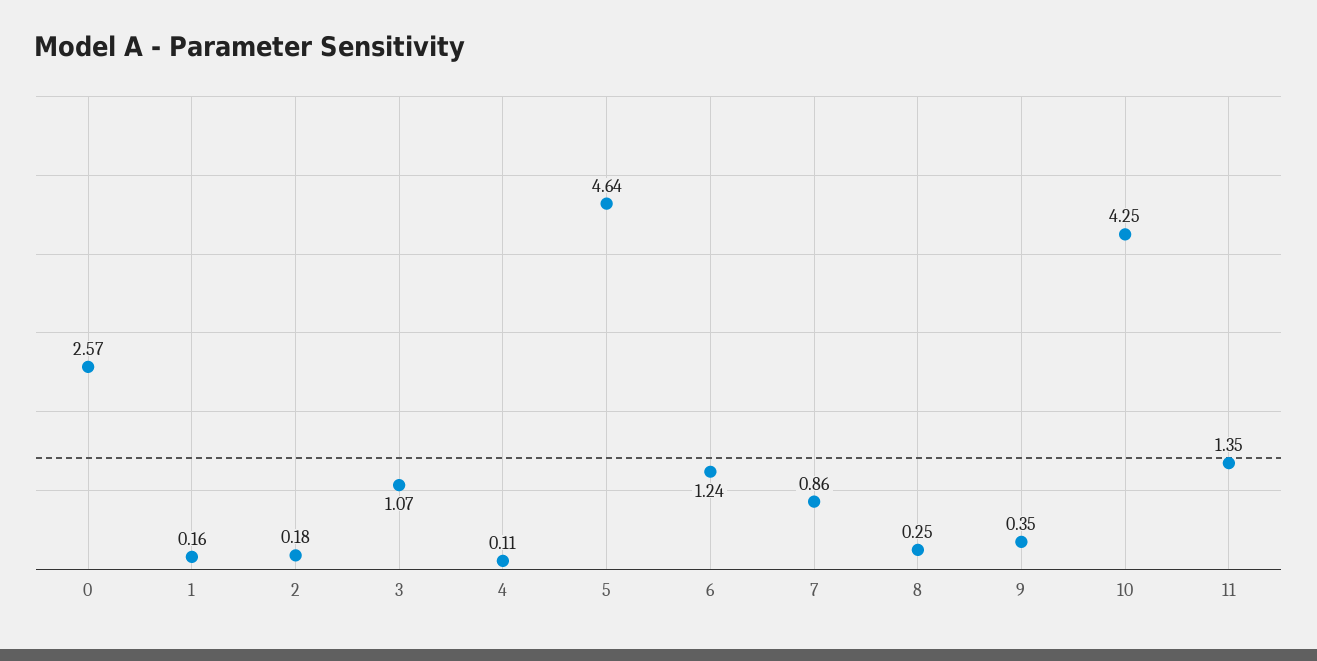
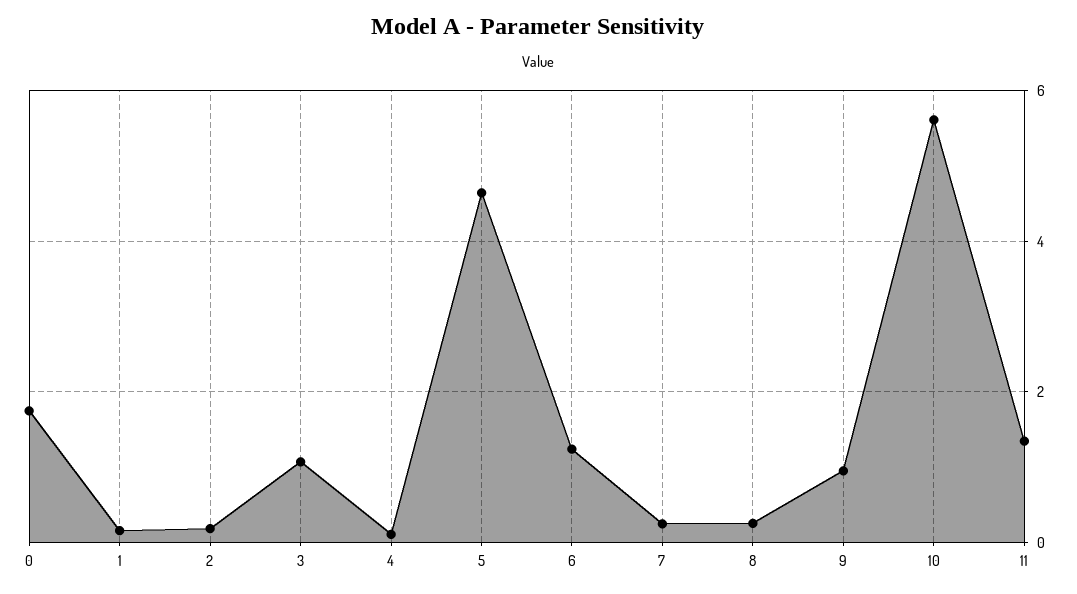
0: 2.57 -> 1.8
7: 0.86 -> 0.2
9: 0.35 -> 1
10: 4.25 -> 5.6

